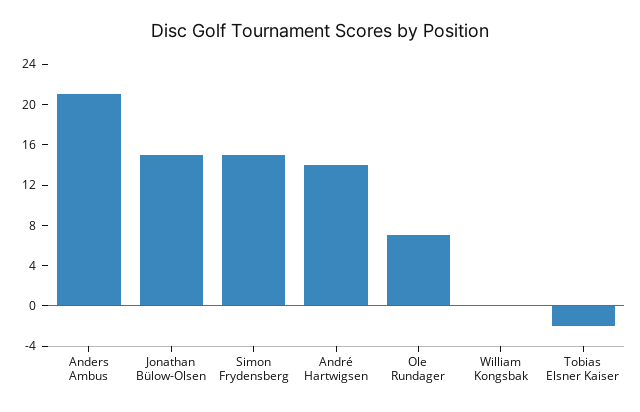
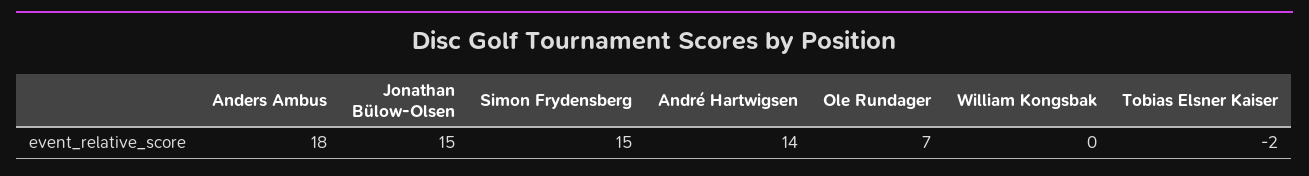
Anders Ambus: 21 -> 18

